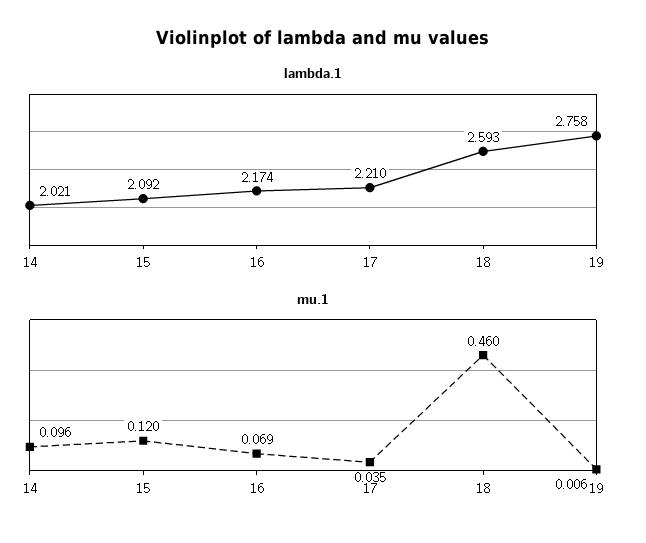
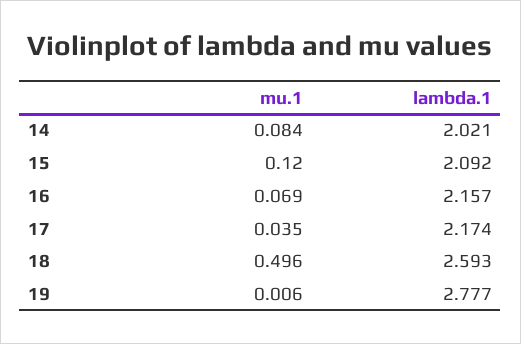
lambda.1, 16: 2.174 -> 2.157
lambda.1, 17: 2.21 -> 2.174
lambda.1, 19: 2.758 -> 2.777
mu.1, 14: 0.096 -> 0.084
mu.1, 18: 0.46 -> 0.496

